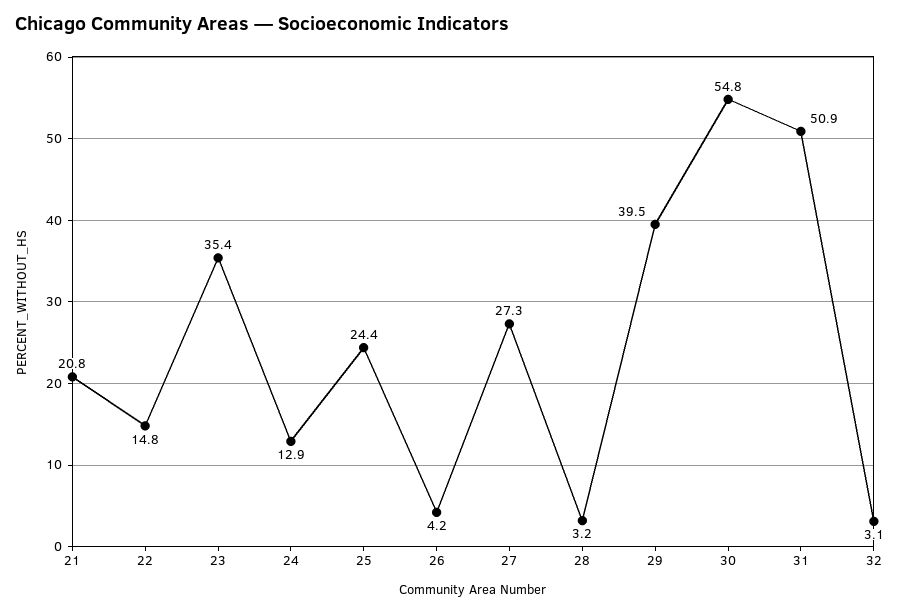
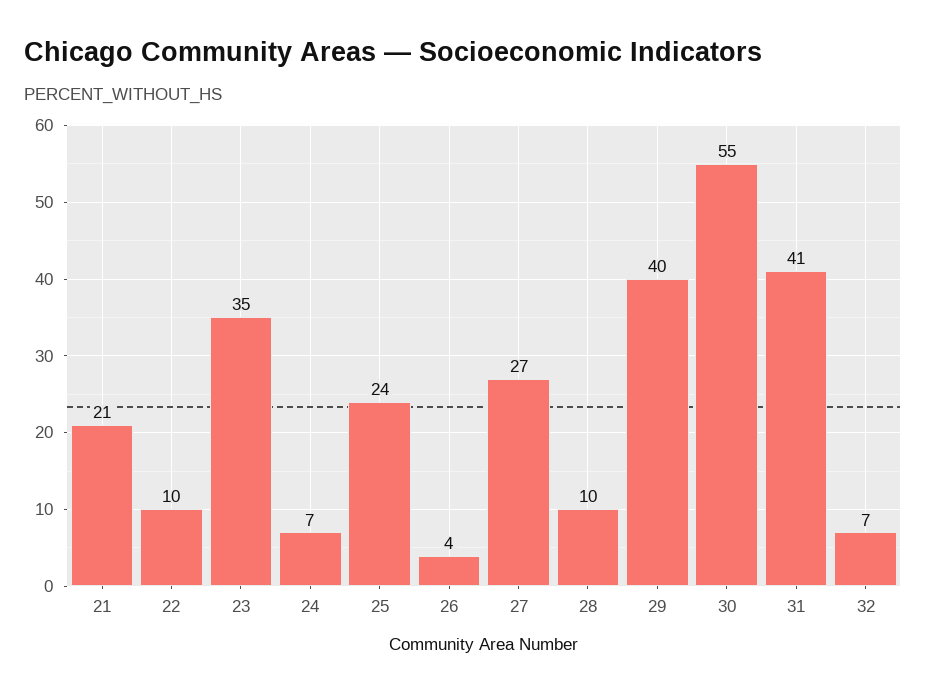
22: 14.8 -> 10
24: 12.9 -> 7
28: 3.2 -> 10
31: 50.9 -> 41
32: 3.1 -> 7

